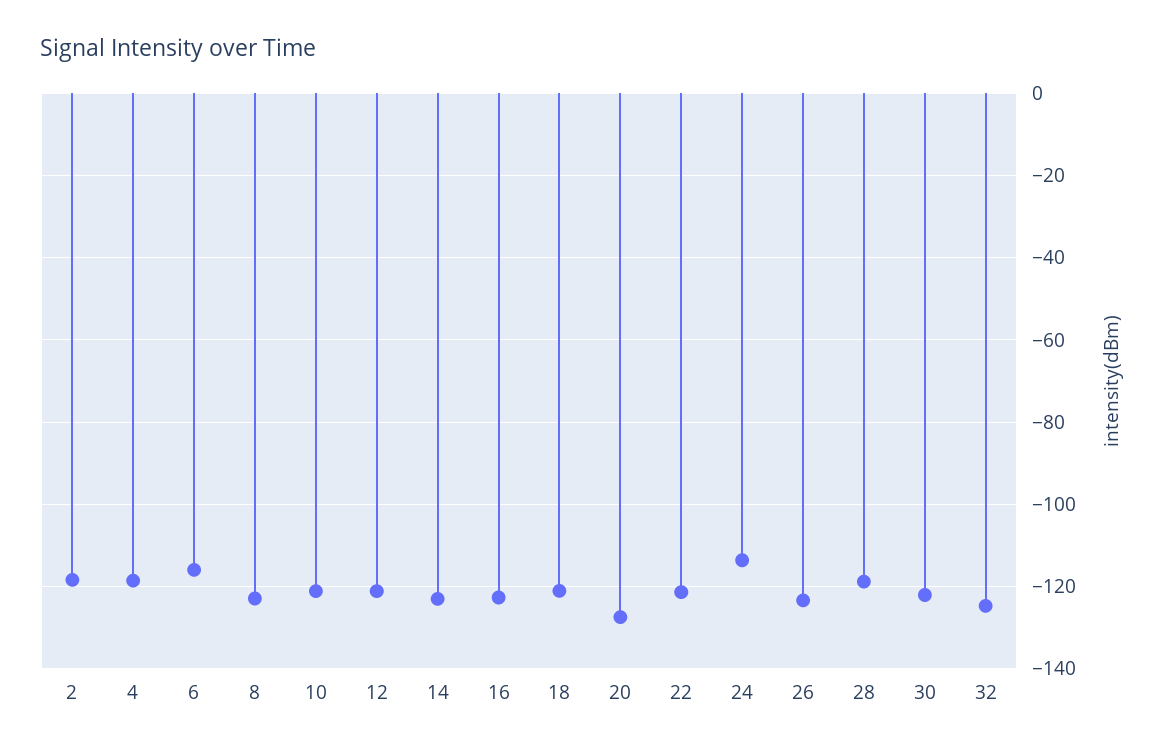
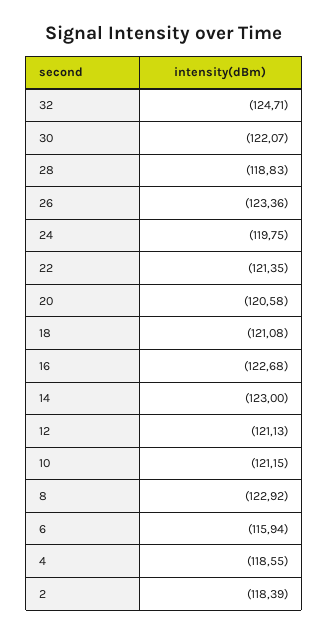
20: -128 -> -120.58
24: -114 -> -119.75

